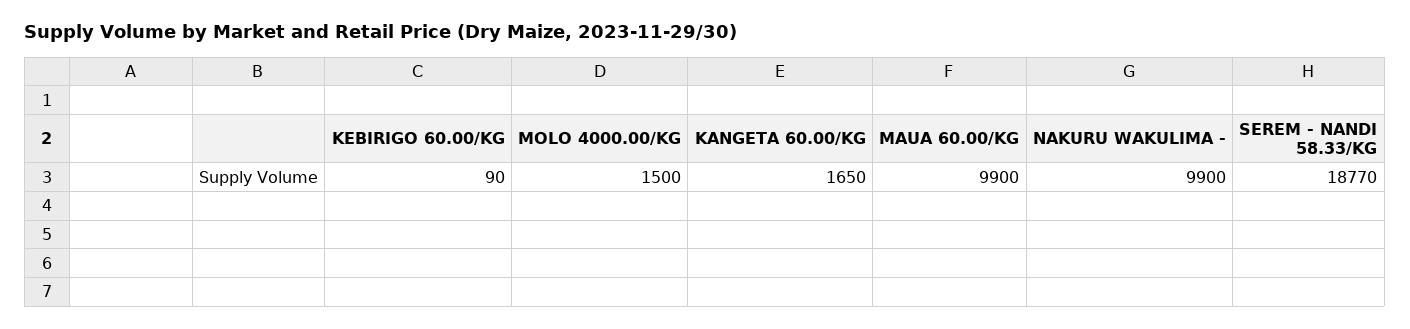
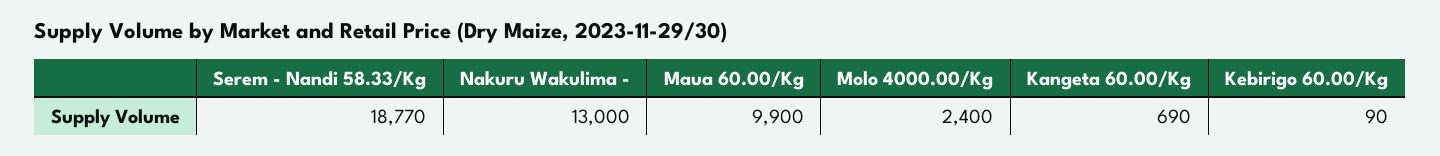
MOLO 4000.00/KG: 1500 -> 2400
KANGETA 60.00/KG: 1650 -> 690
NAKURU WAKULIMA -: 9900 -> 13000

